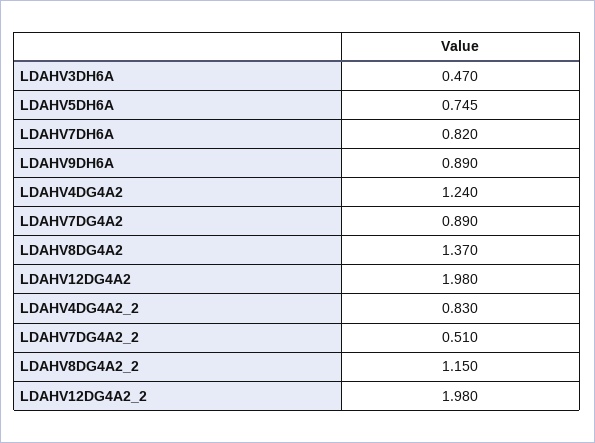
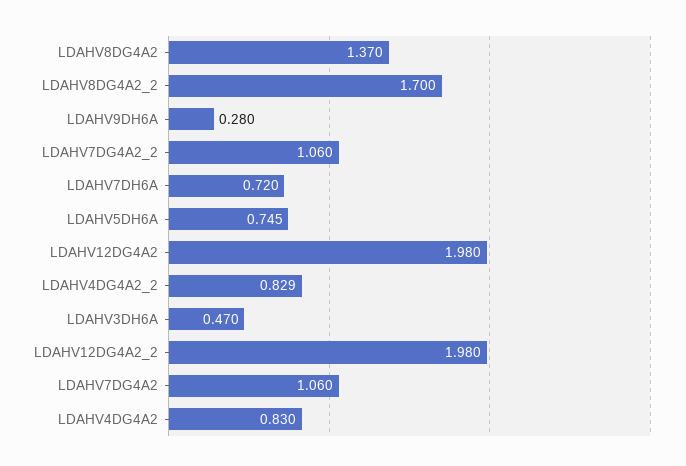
LDAHV7DH6A: 0.82 -> 0.72
LDAHV9DH6A: 0.89 -> 0.28
LDAHV4DG4A2: 1.24 -> 0.83
LDAHV7DG4A2: 0.89 -> 1.06
LDAHV4DG4A2_2: 0.83 -> 0.829
LDAHV7DG4A2_2: 0.51 -> 1.06
LDAHV8DG4A2_2: 1.15 -> 1.7

